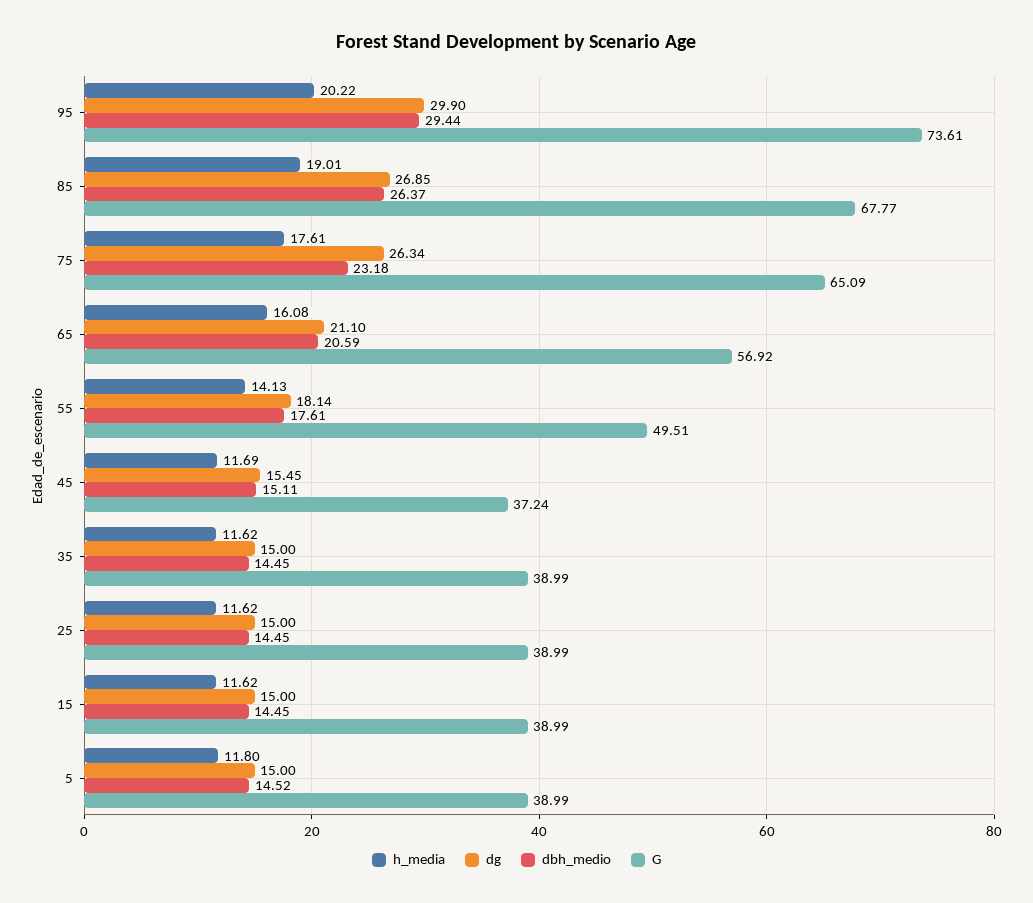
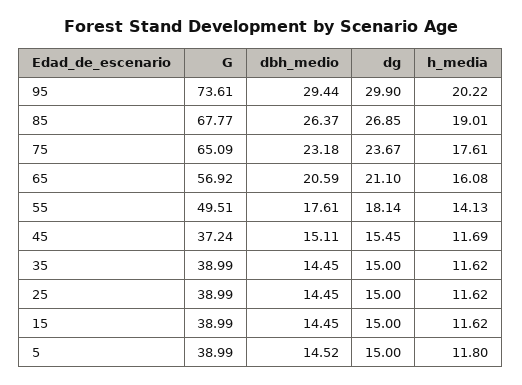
dg, 75: 26.34 -> 23.67

